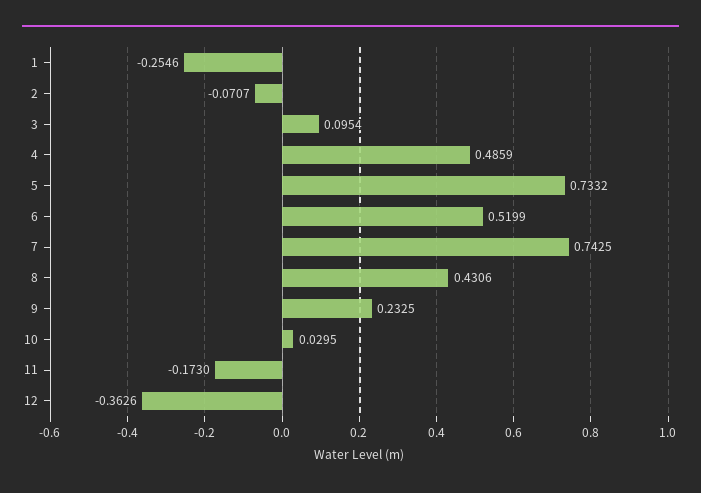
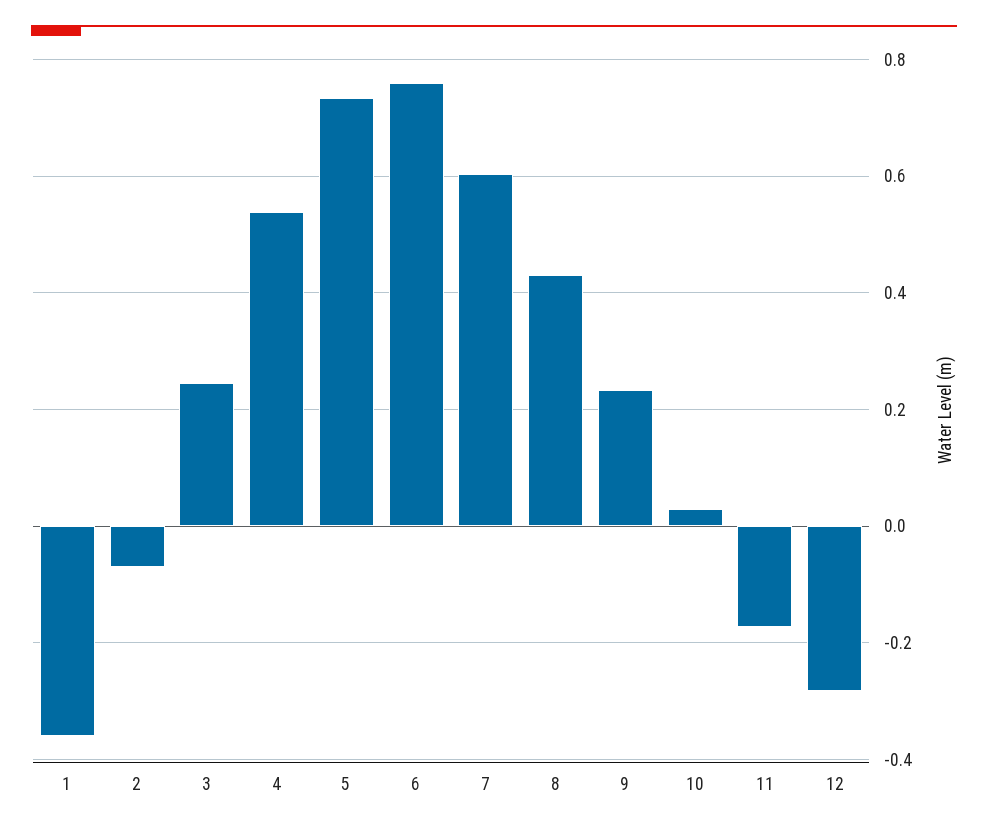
1: -0.2546 -> -0.36
3: 0.0954 -> 0.24
4: 0.4859 -> 0.54
6: 0.5199 -> 0.76
7: 0.7425 -> 0.6
12: -0.3626 -> -0.28

